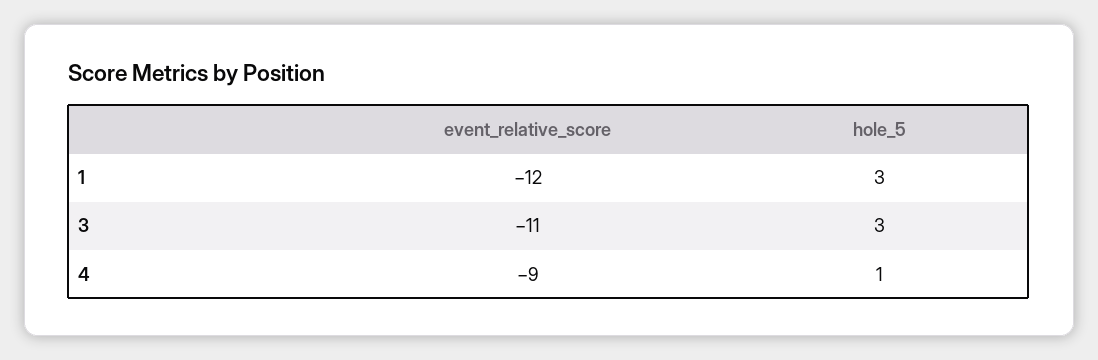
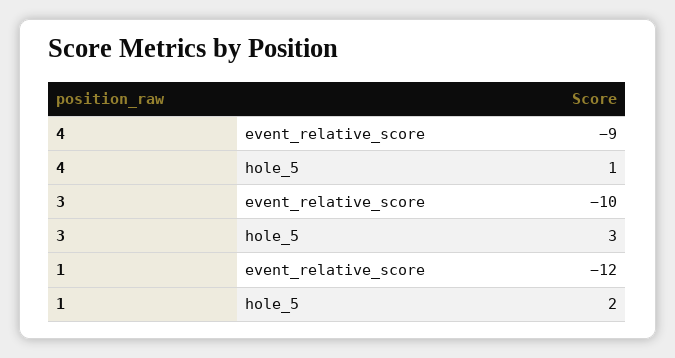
hole_5, 1: 3 -> 2
event_relative_score, 3: -11 -> -10

